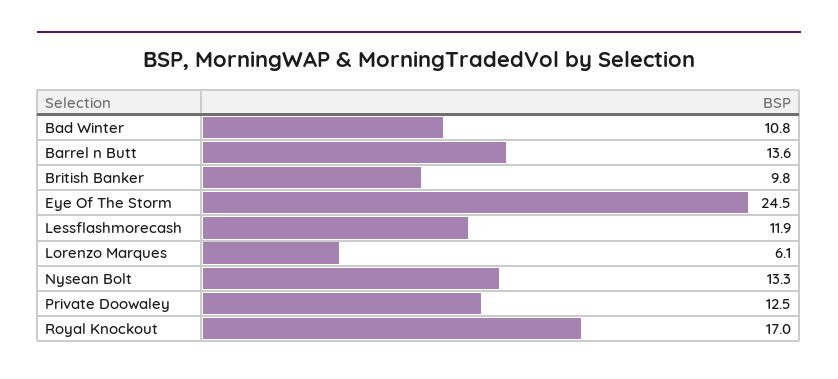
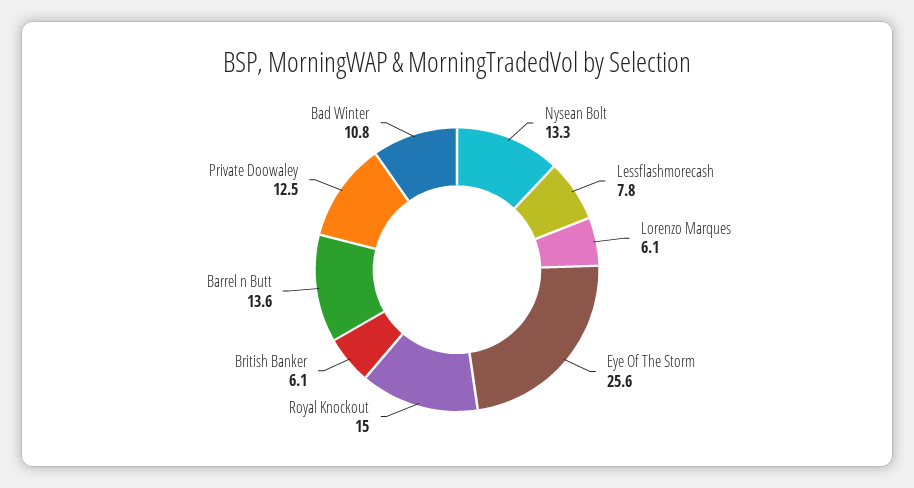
British Banker: 9.8 -> 6.1
Eye Of The Storm: 24.5 -> 25.6
Lessflashmorecash: 11.9 -> 7.8
Royal Knockout: 17 -> 15

